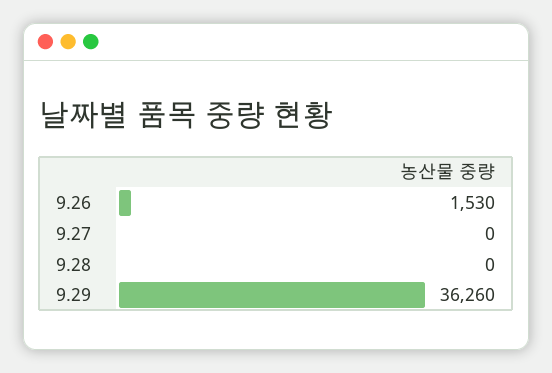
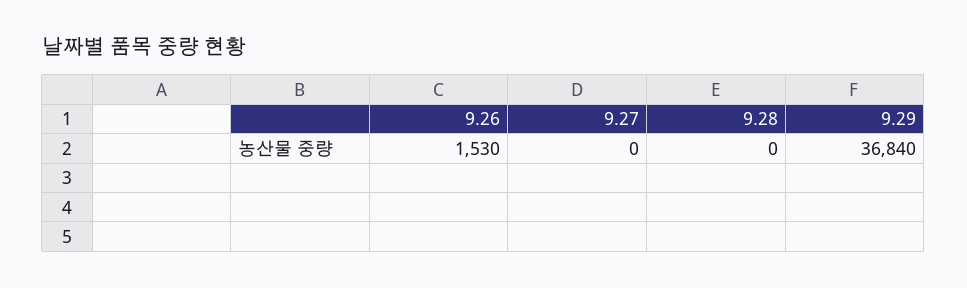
9.29: 36260 -> 36840

